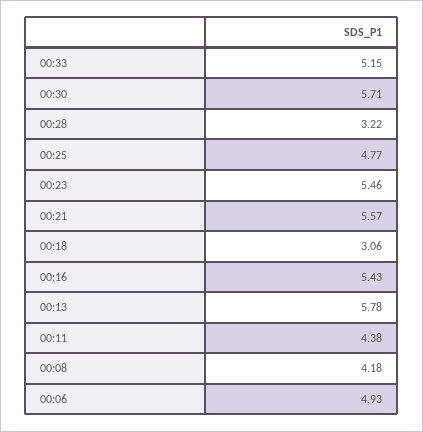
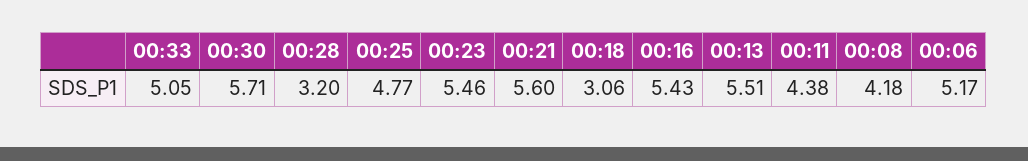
00:33: 5.15 -> 5.05
00:28: 3.22 -> 3.2
00:21: 5.57 -> 5.6
00:13: 5.78 -> 5.51
00:06: 4.93 -> 5.17

